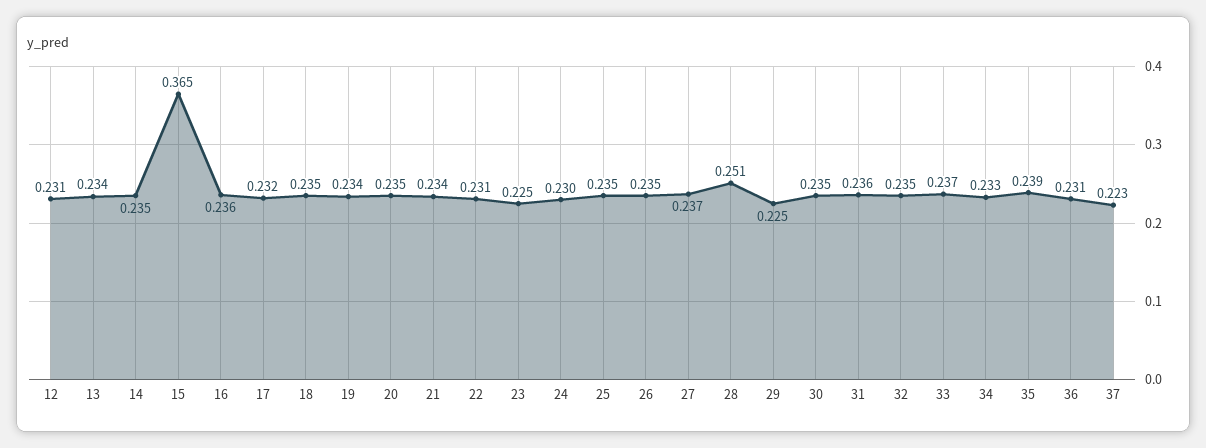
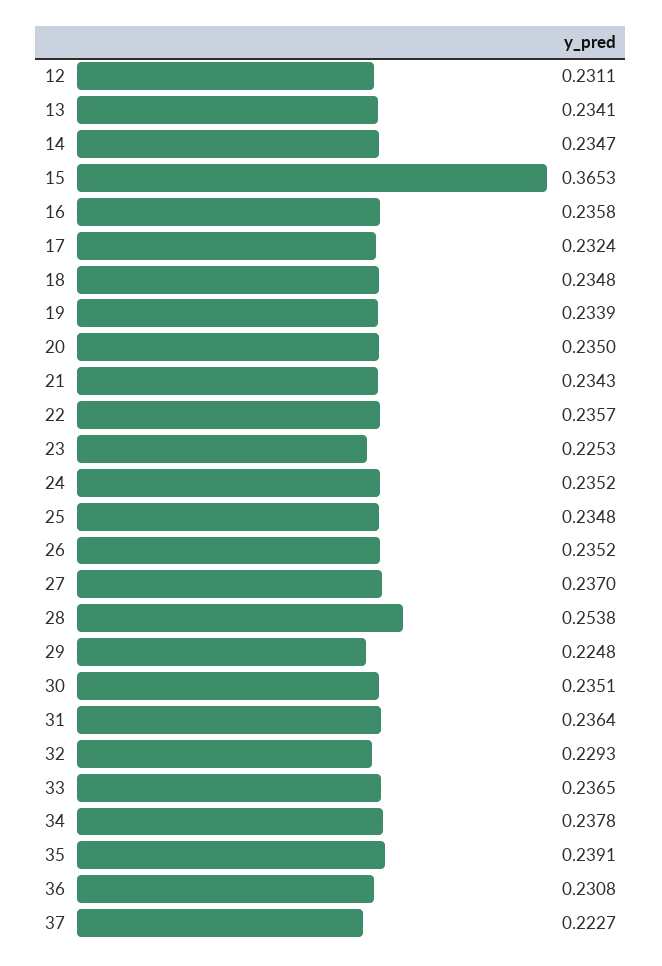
22: 0.231 -> 0.2357
24: 0.23 -> 0.2352
28: 0.251 -> 0.2538
32: 0.235 -> 0.2293
34: 0.233 -> 0.2378

